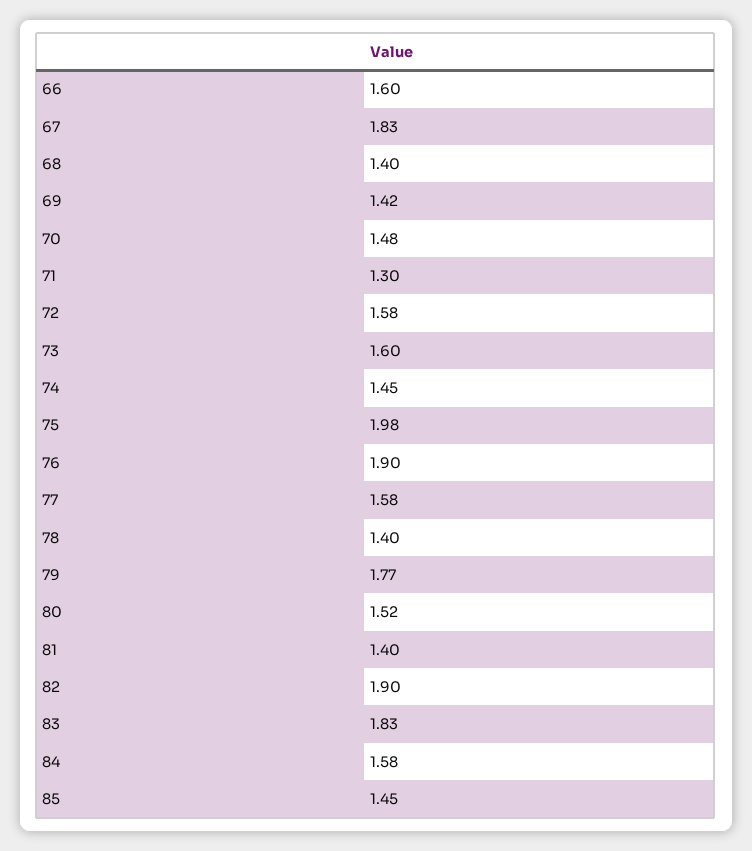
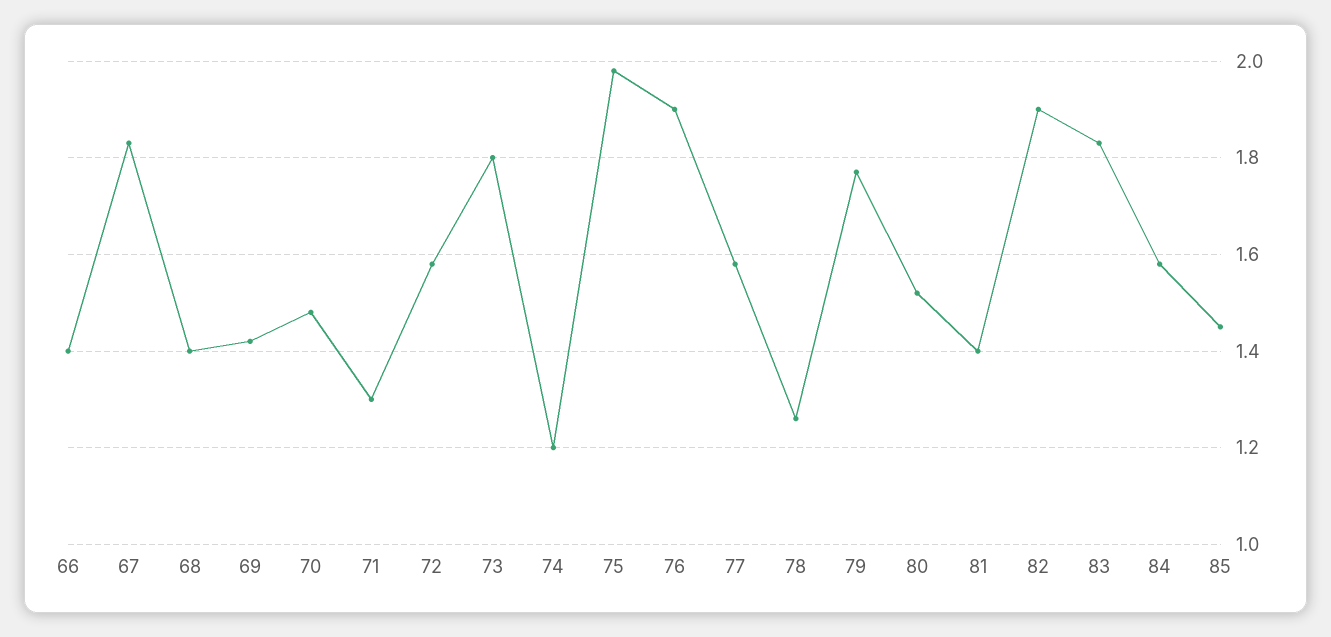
66: 1.6 -> 1.4
73: 1.6 -> 1.8
74: 1.45 -> 1.2
78: 1.4 -> 1.25

